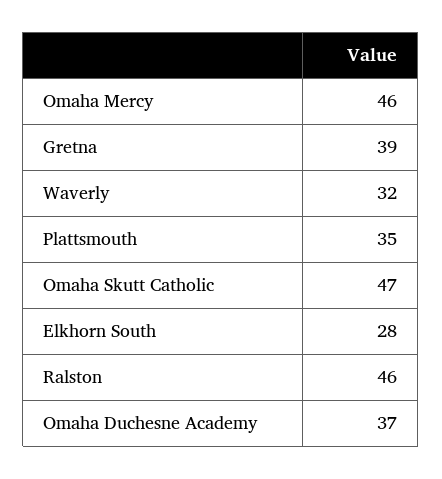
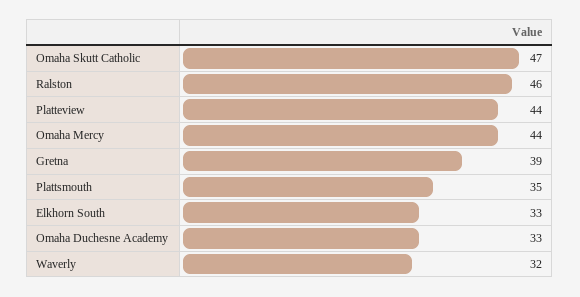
Omaha Mercy: 46 -> 44
Elkhorn South: 28 -> 33
Omaha Duchesne Academy: 37 -> 33
Platteview: none -> 44

